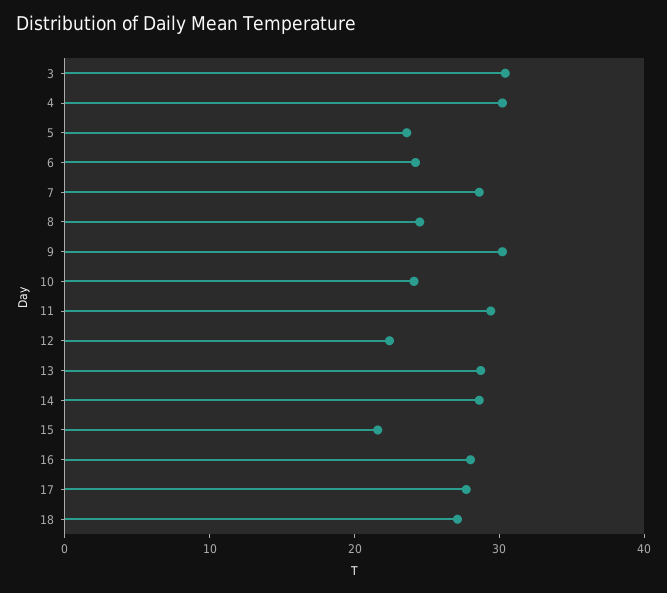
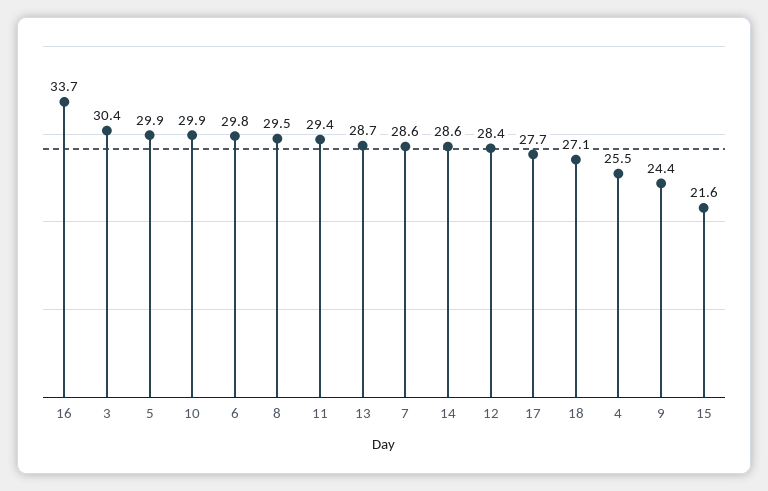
4: 30 -> 25.5
5: 24 -> 29.9
6: 24 -> 29.8
8: 24 -> 29.5
9: 30 -> 24.4
10: 24 -> 29.9
12: 22 -> 28.4
16: 28 -> 33.7

